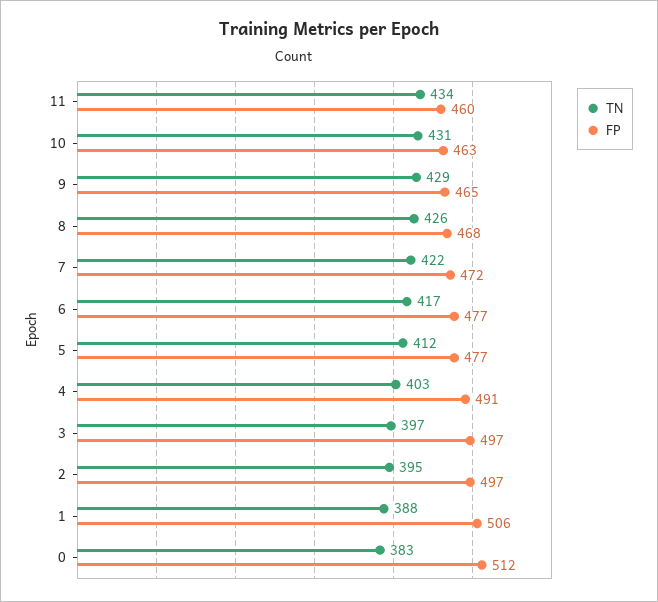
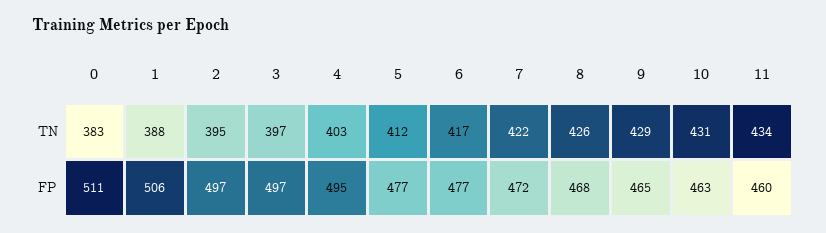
FP, 4: 491 -> 495
FP, 0: 512 -> 511

